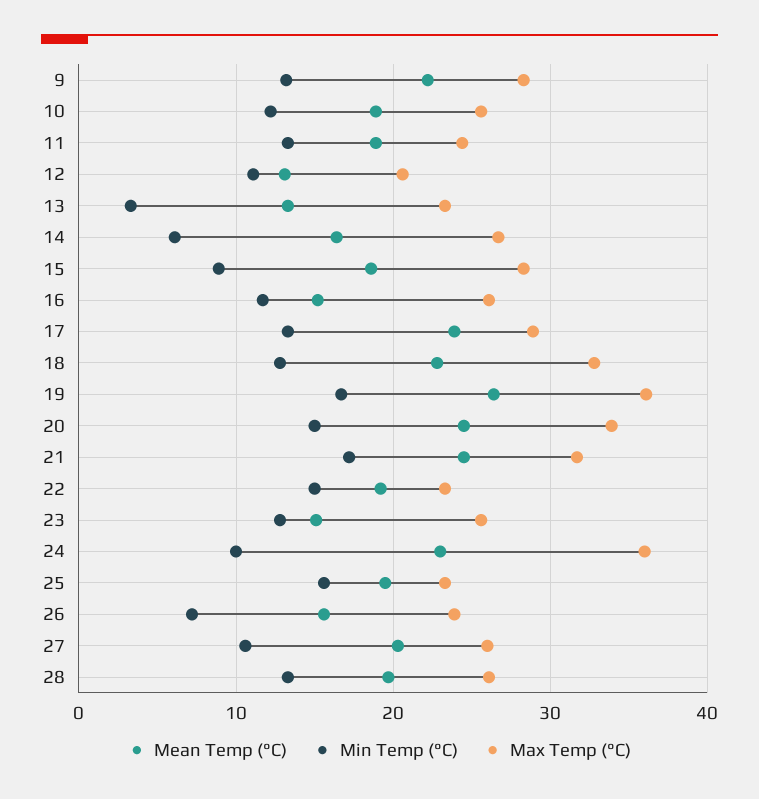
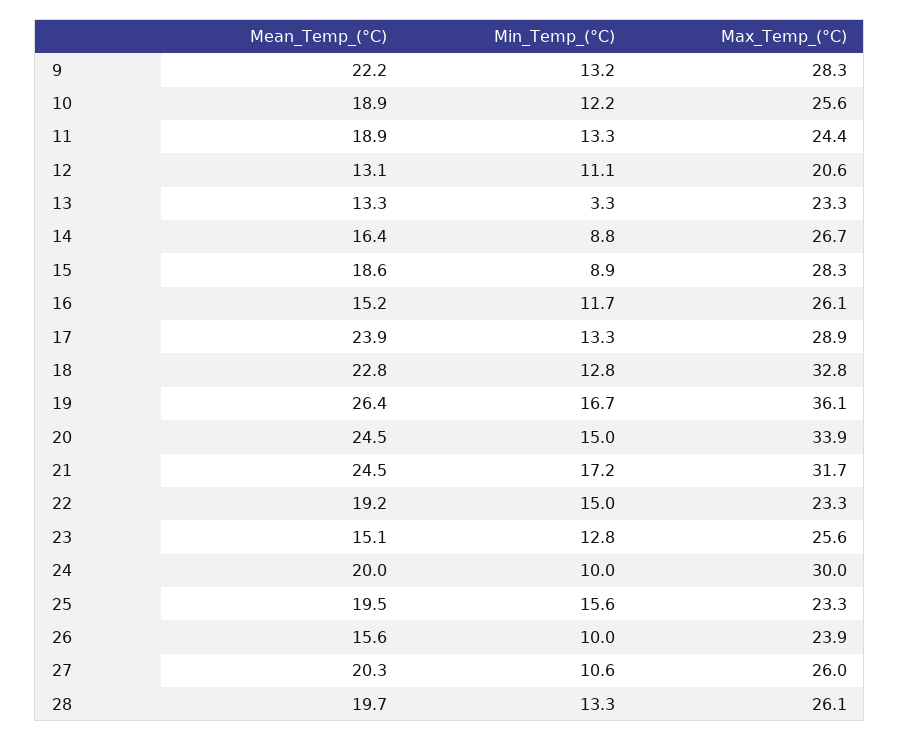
Min Temp (°C), 14: 6 -> 8.8
Mean Temp (°C), 24: 23 -> 20
Max Temp (°C), 24: 36 -> 30
Min Temp (°C), 26: 7 -> 10

